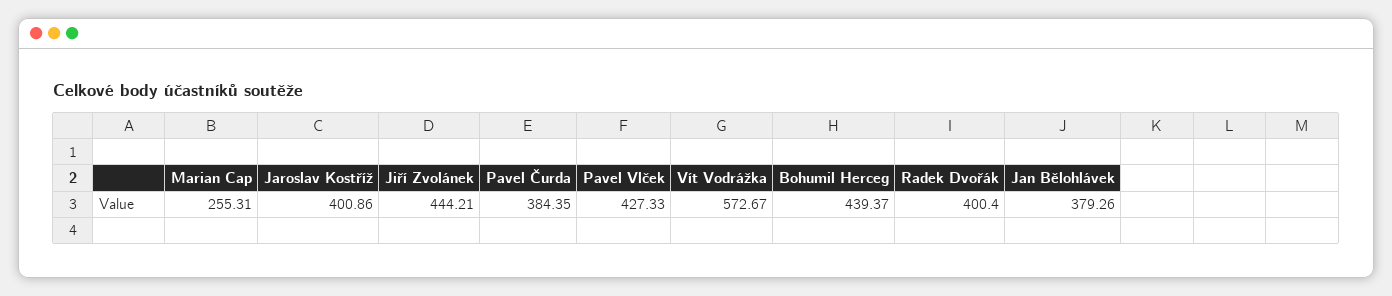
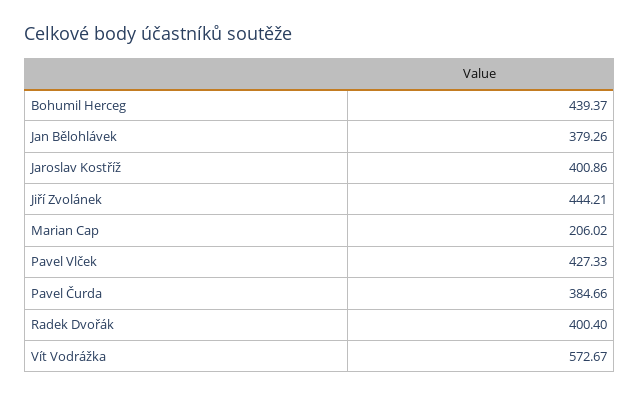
Marian Cap: 255.31 -> 206.02
Pavel Čurda: 384.35 -> 384.66

